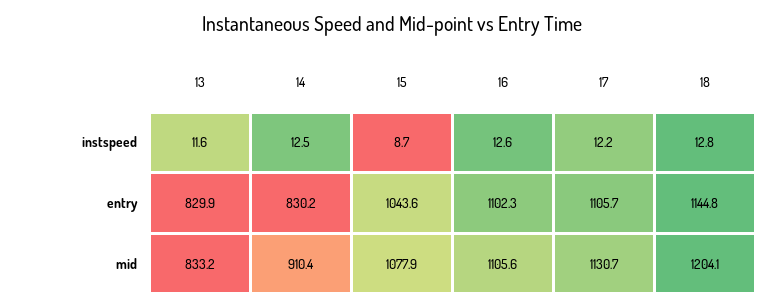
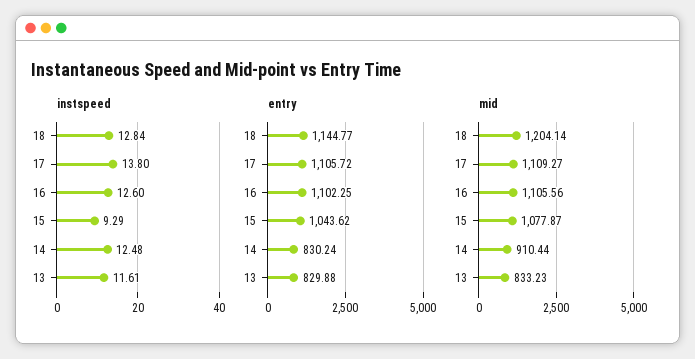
instspeed, 15: 8.7 -> 9.29
instspeed, 17: 12.2 -> 13.8
mid, 17: 1130.7 -> 1109.27

